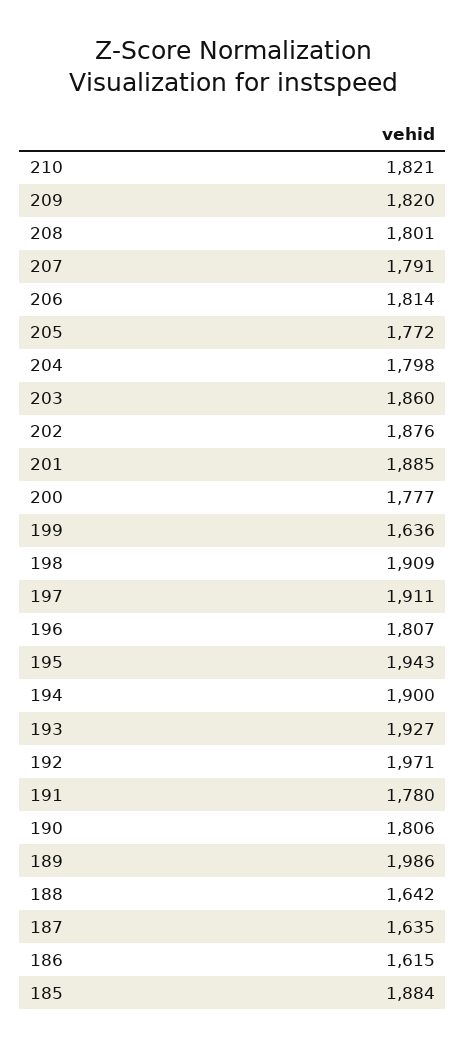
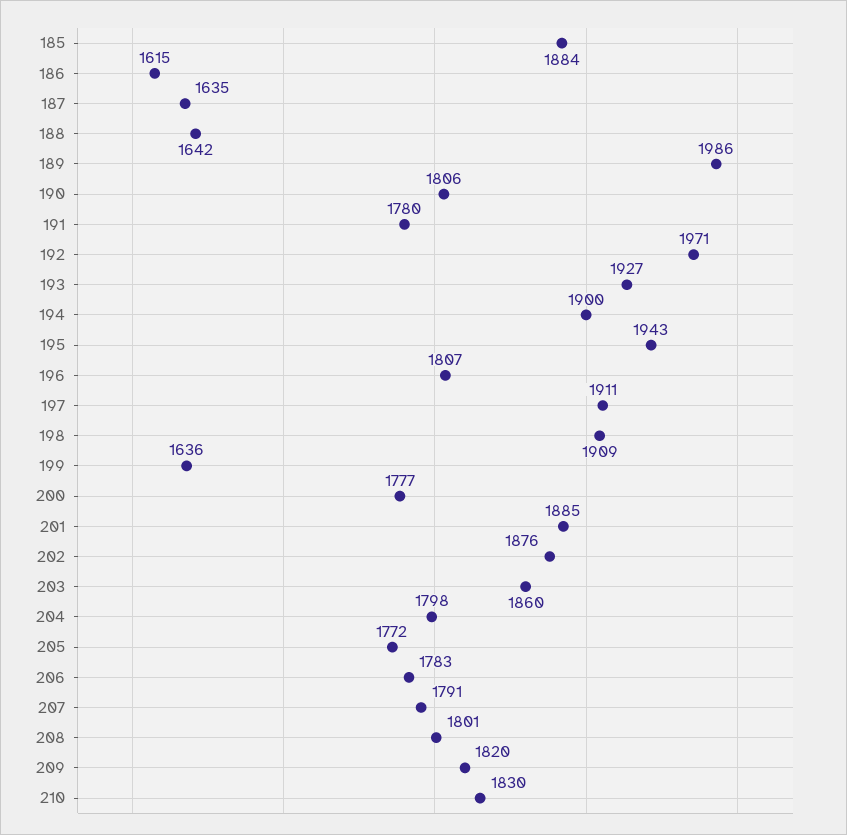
210: 1821 -> 1830
206: 1814 -> 1783

